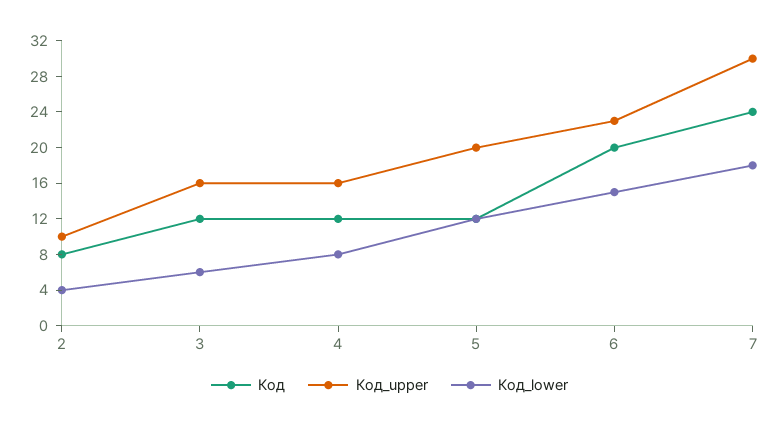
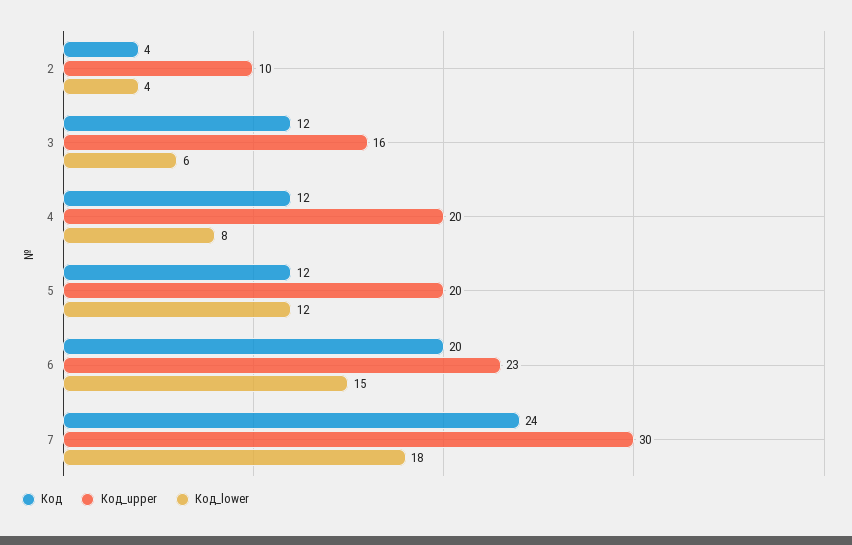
Код, 2: 8 -> 4
Код_upper, 4: 16 -> 20

